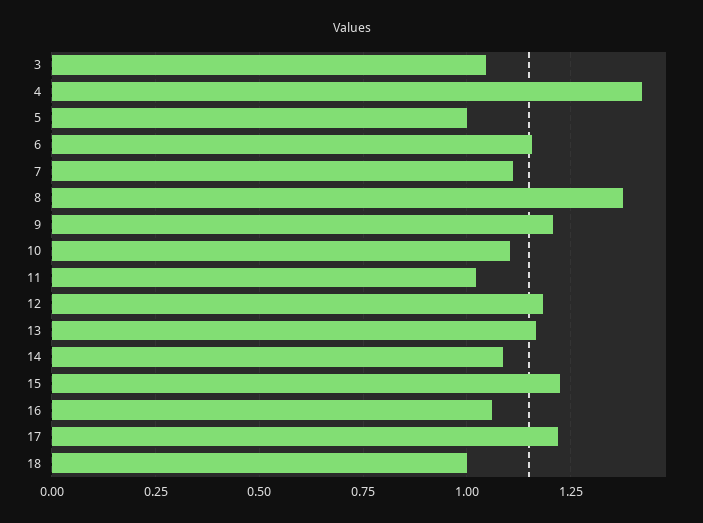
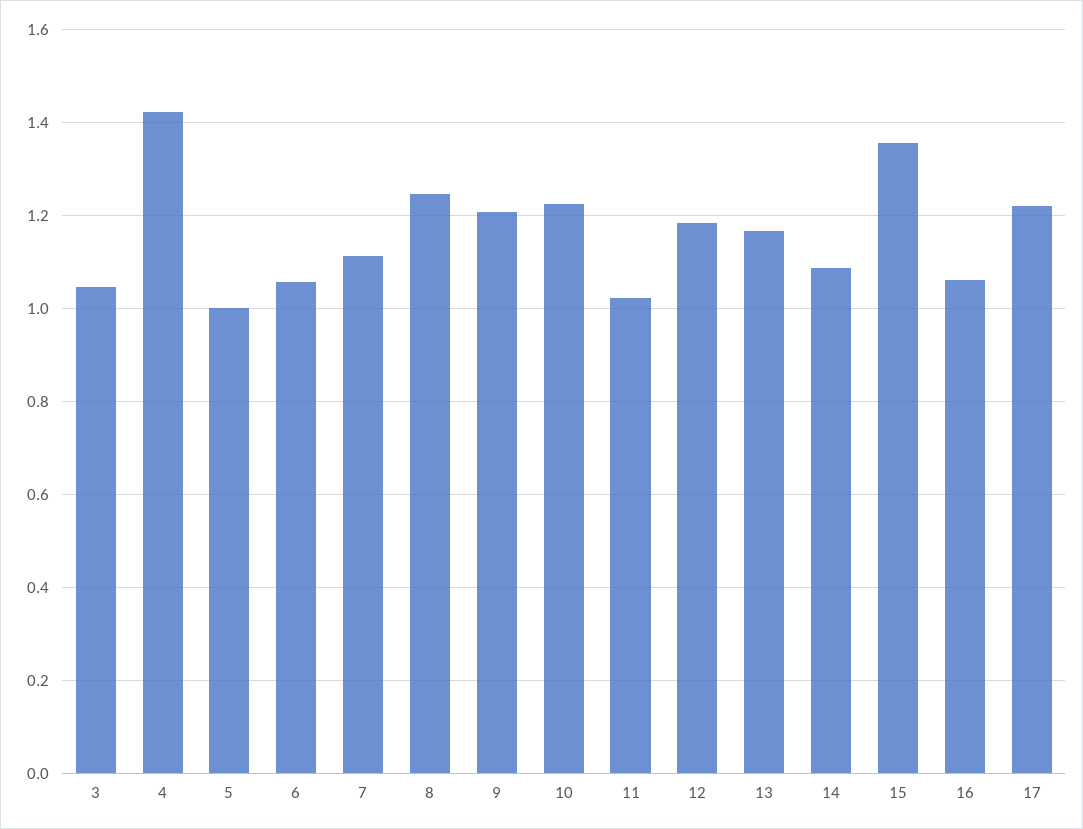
6: 1.15 -> 1.06
8: 1.375 -> 1.24
10: 1.1 -> 1.22
15: 1.225 -> 1.36
18: 1 -> none

